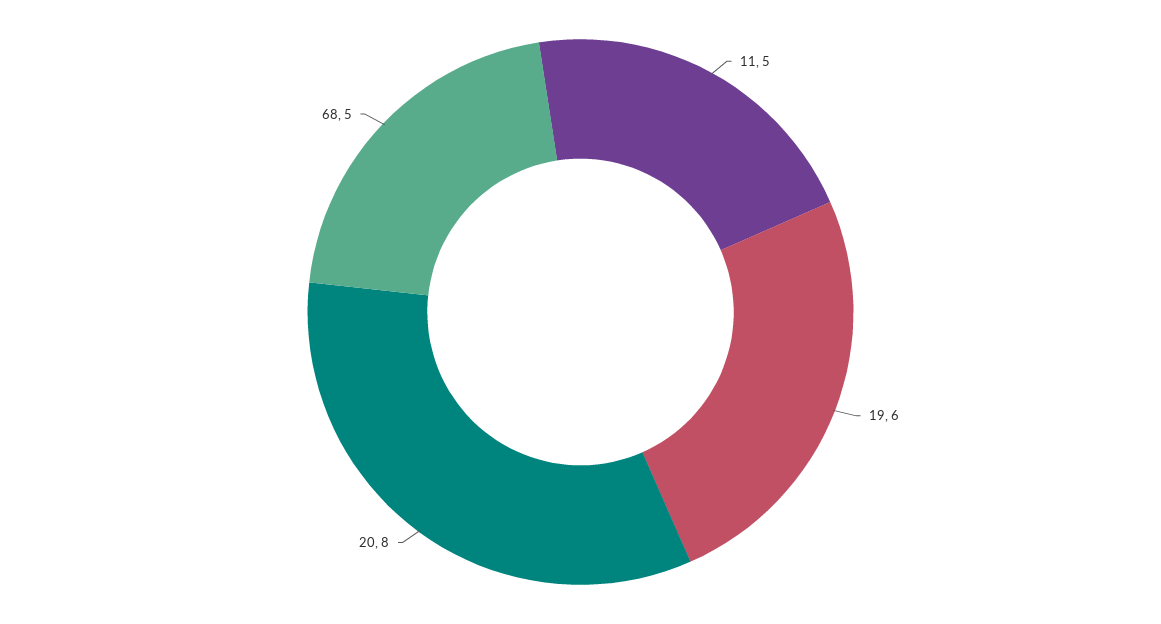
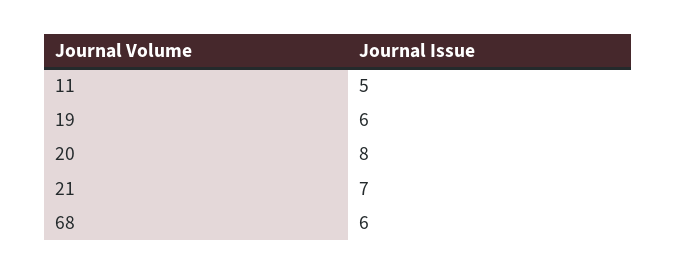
68: 5 -> 6
21: none -> 7

